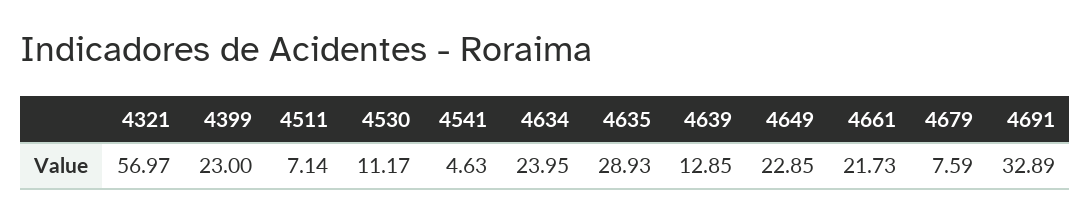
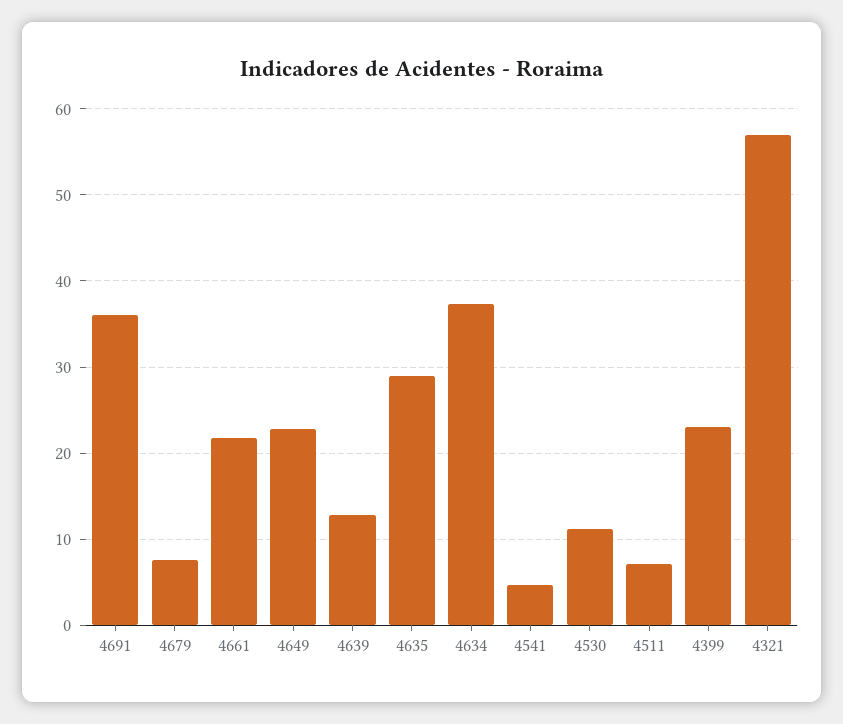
4634: 23.95 -> 37
4691: 32.89 -> 36

